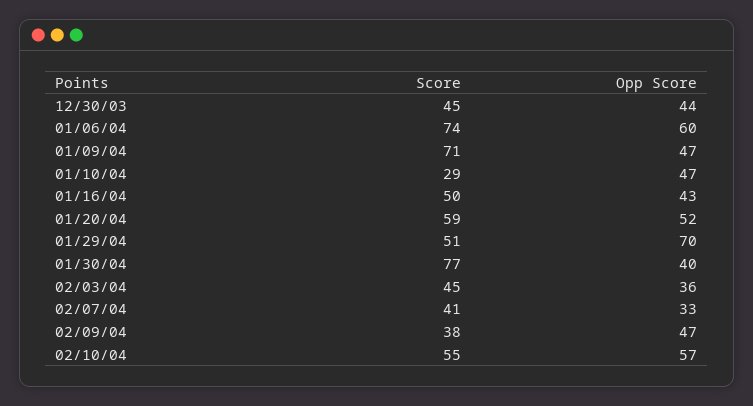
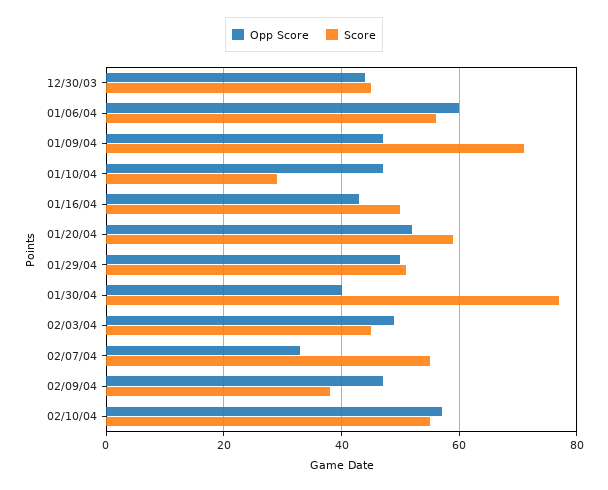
Score, 01/06/04: 74 -> 55
Opp Score, 01/29/04: 70 -> 50
Opp Score, 02/03/04: 36 -> 50
Score, 02/07/04: 41 -> 55

